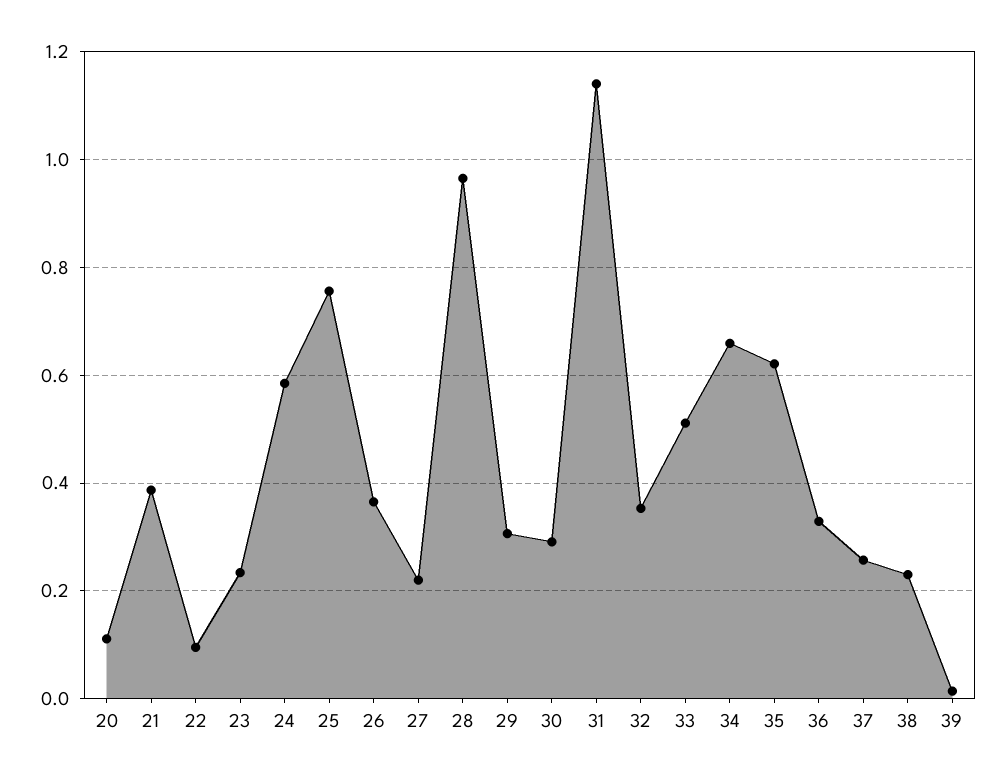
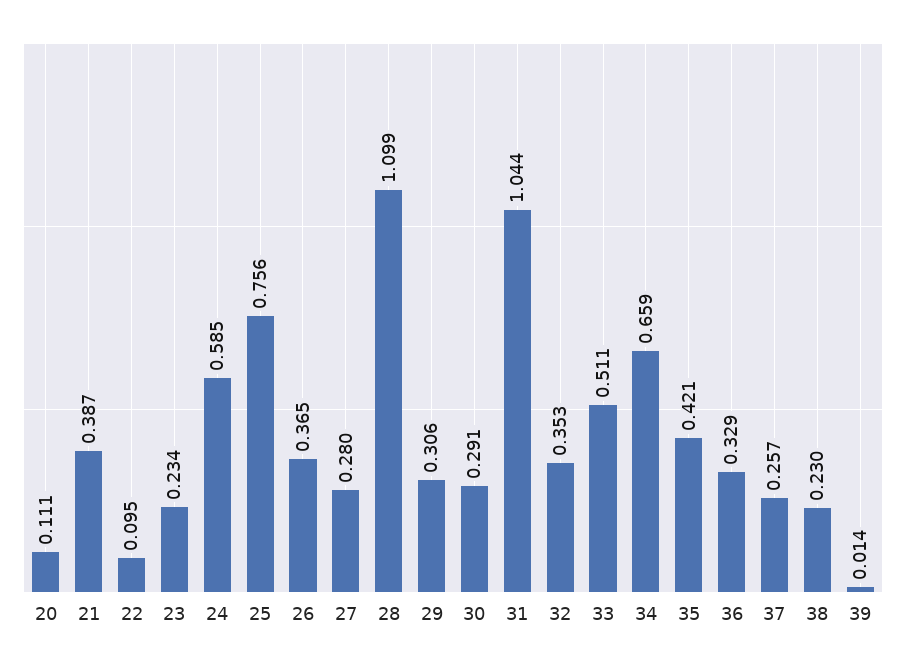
27: 0.22 -> 0.28
28: 0.96 -> 1.099
31: 1.14 -> 1.044
35: 0.62 -> 0.421

